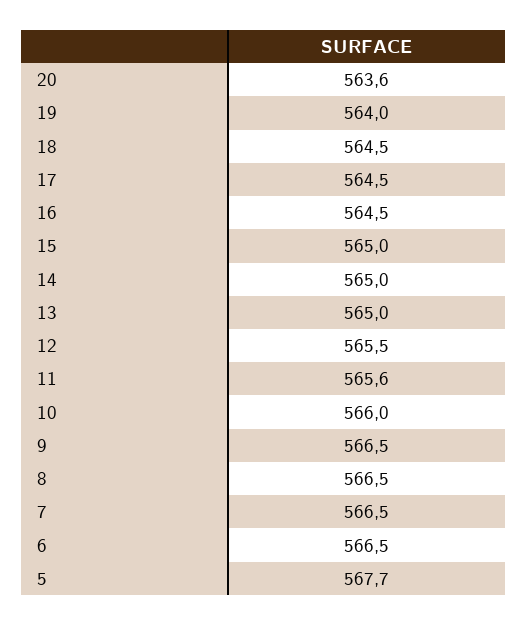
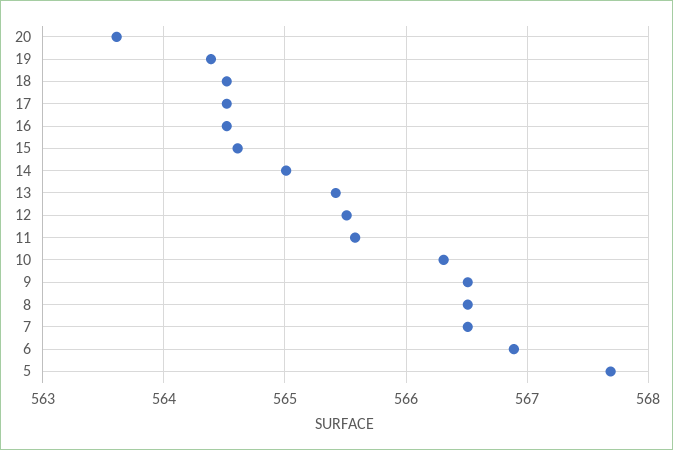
19: 564 -> 564.4
15: 565 -> 564.6
13: 565 -> 565.4
10: 566 -> 566.3
6: 566.5 -> 566.9

